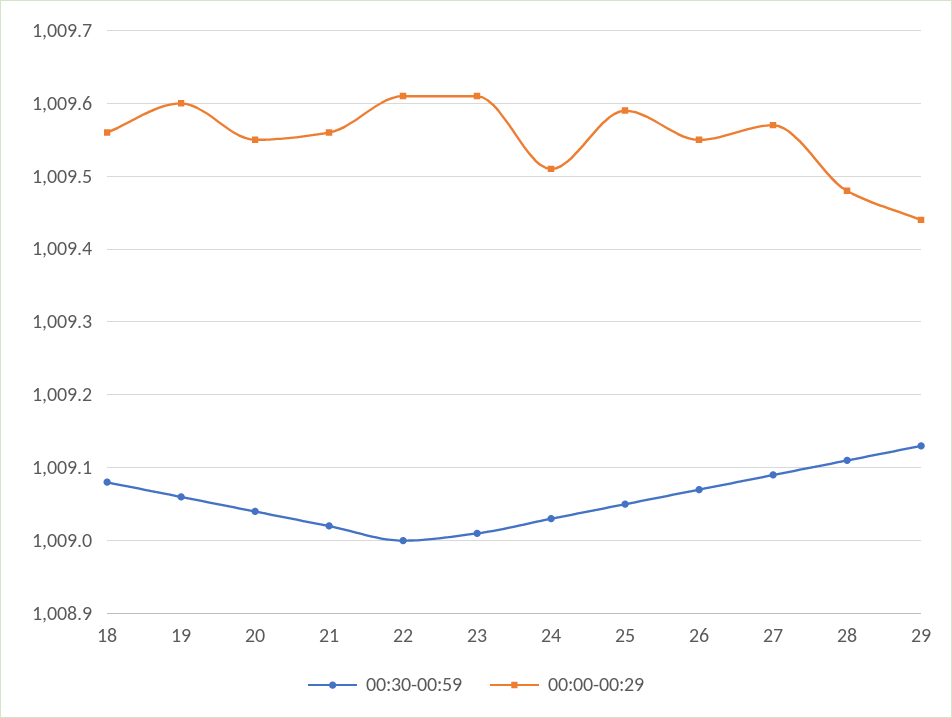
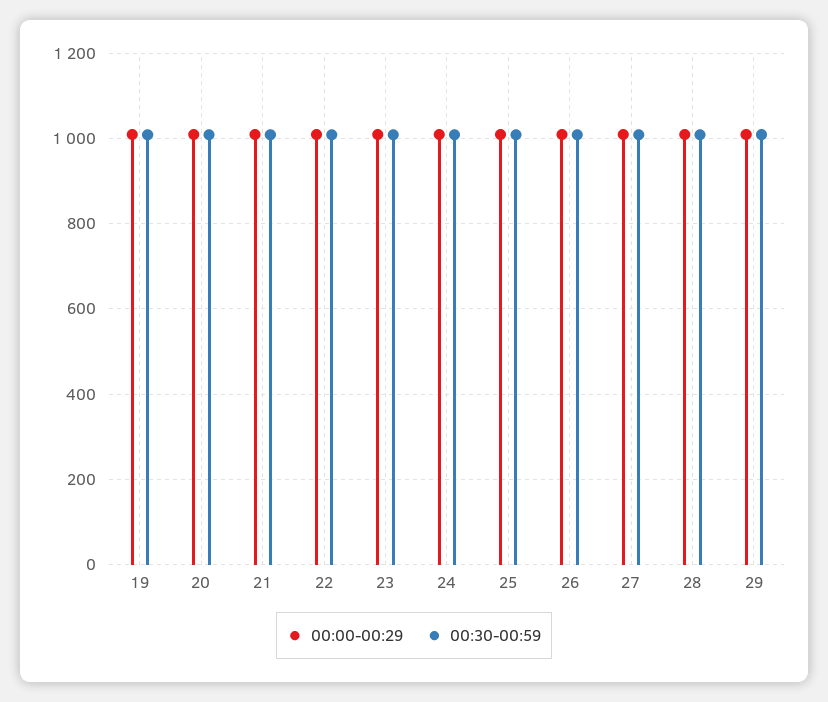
00:30-00:59, 18: 1009.08 -> none
00:00-00:29, 18: 1009.56 -> none

